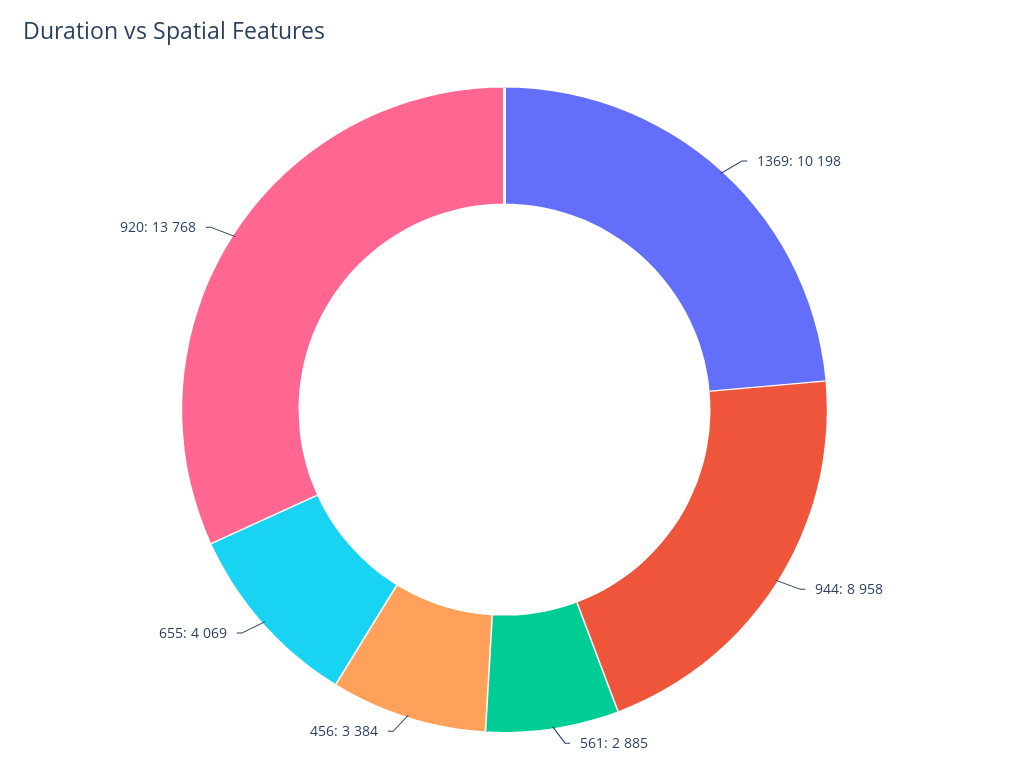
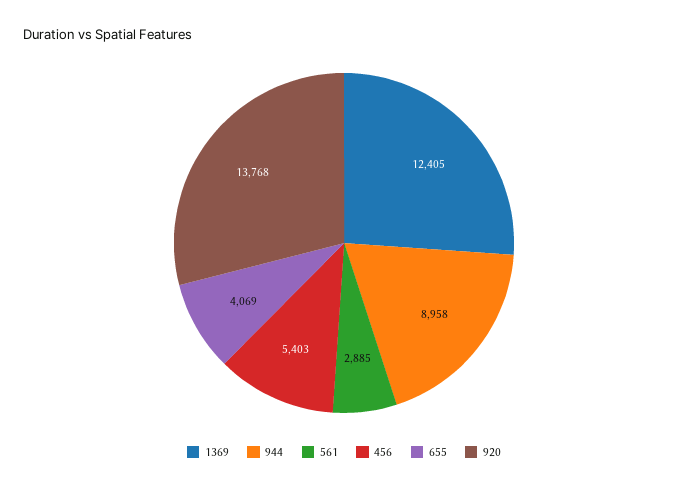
1369: 10198 -> 12405
456: 3384 -> 5403

